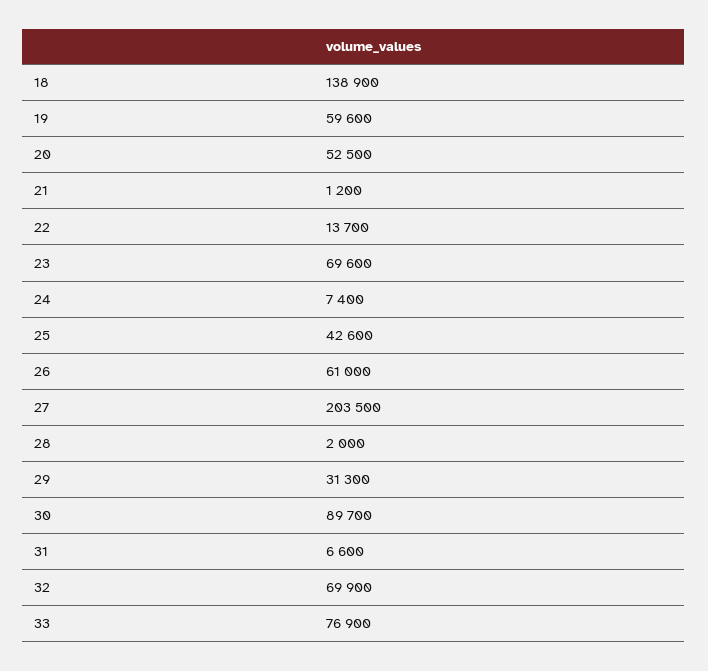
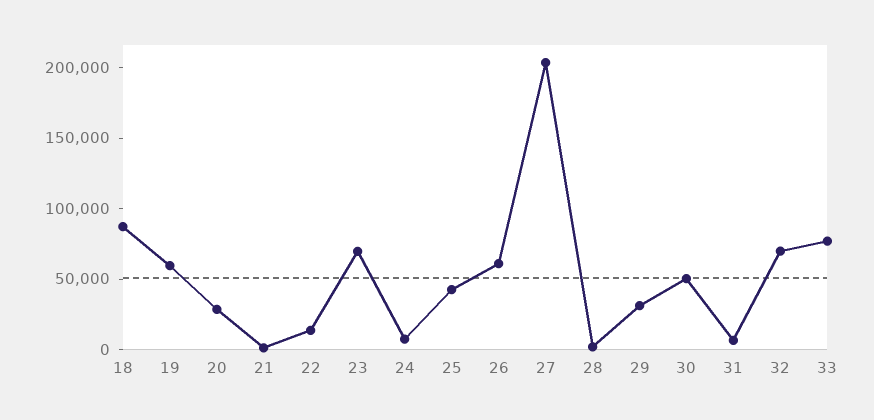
18: 138900 -> 90000
20: 52500 -> 30000
30: 89700 -> 50000

